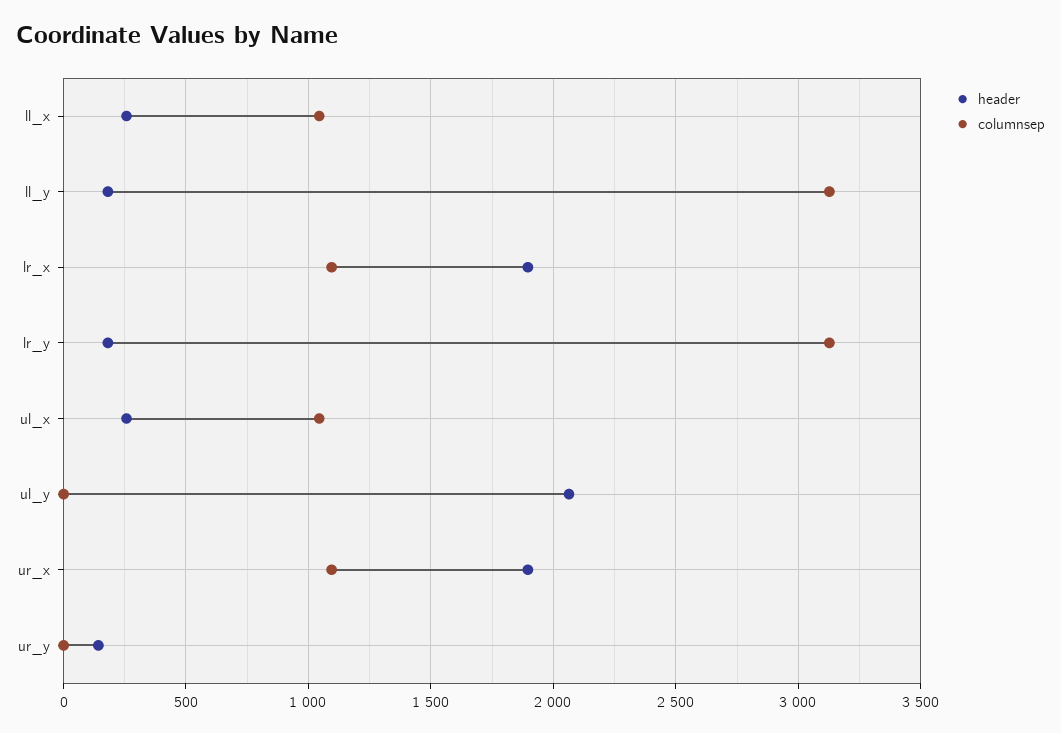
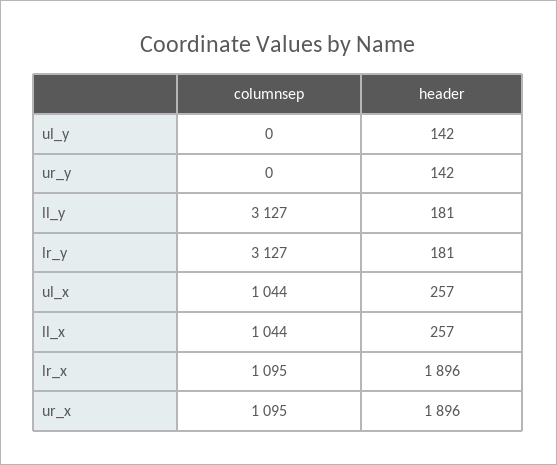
header, ul_y: 2050 -> 142

